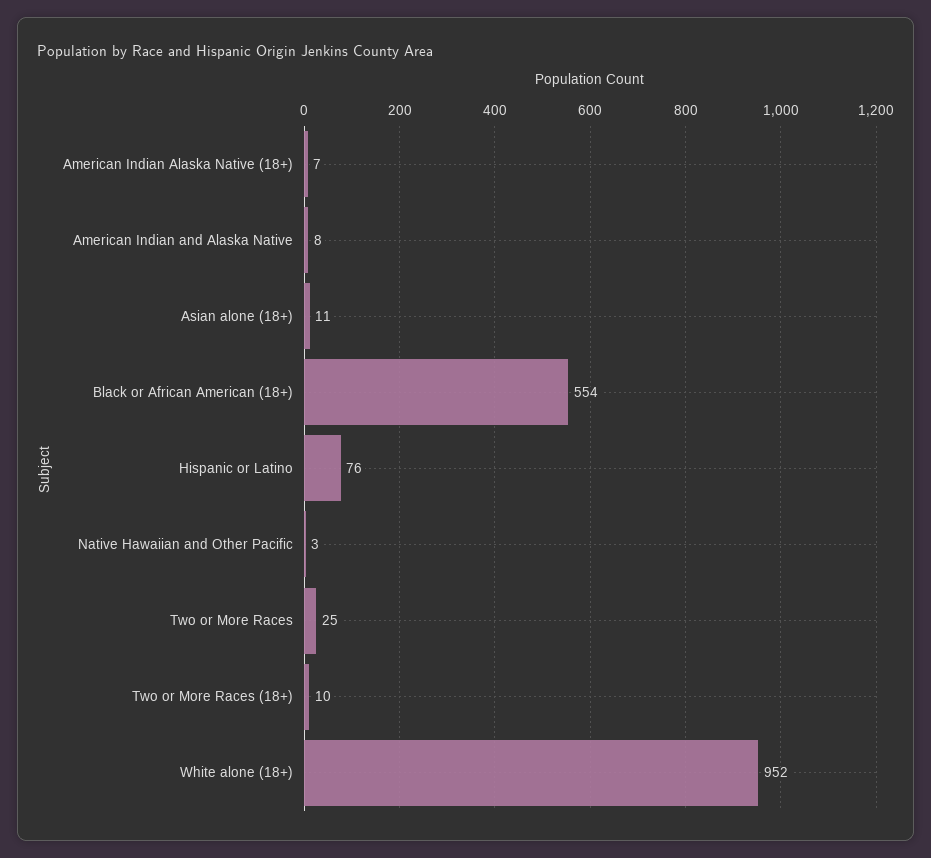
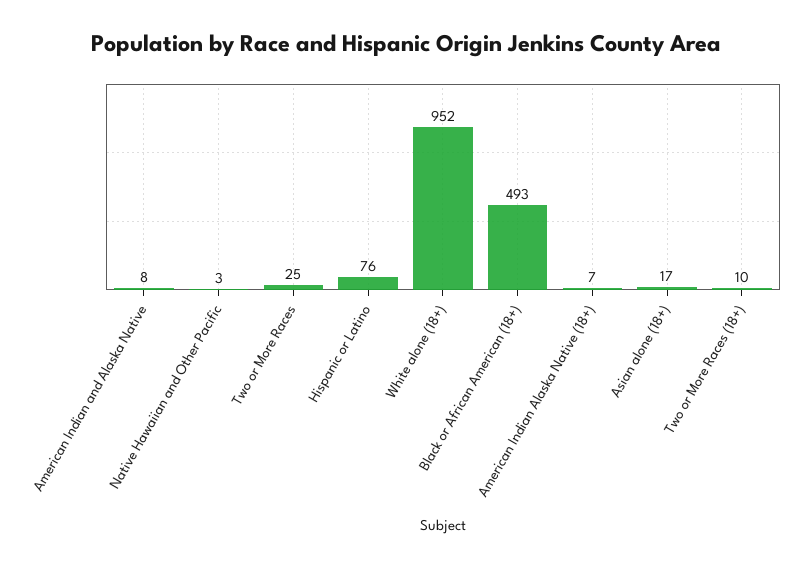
Asian alone (18+): 11 -> 17
Black or African American (18+): 554 -> 493

